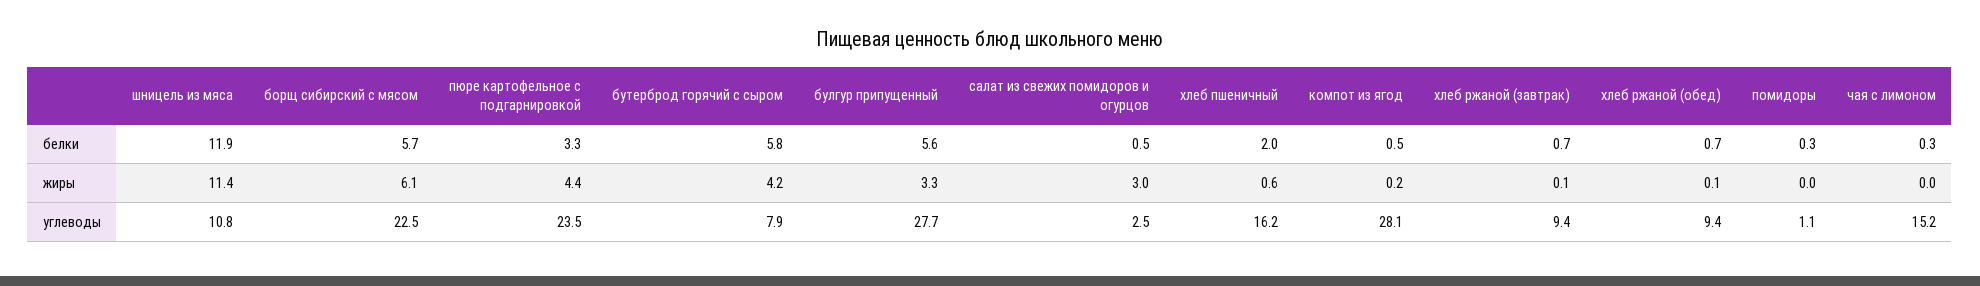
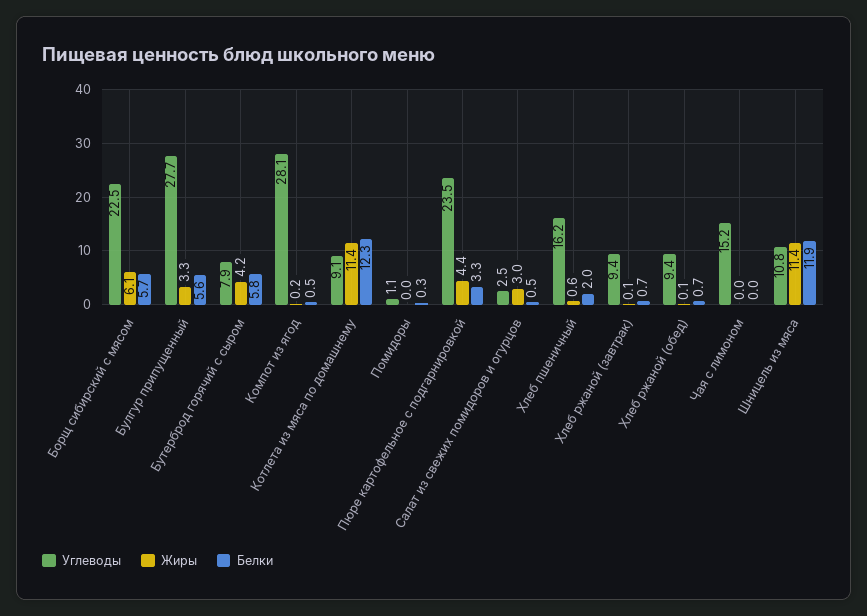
белки, чая с лимоном: 0.3 -> 0
углеводы, Котлета из мяса по домашнему: none -> 9.1
жиры, Котлета из мяса по домашнему: none -> 11.4
белки, Котлета из мяса по домашнему: none -> 12.3

